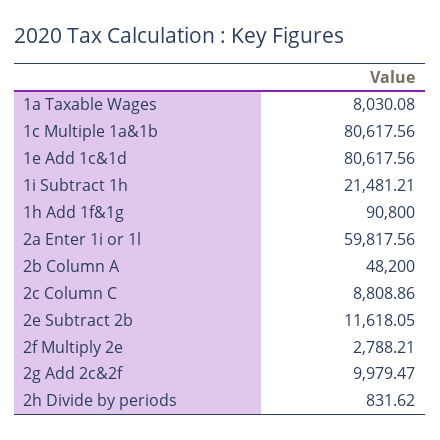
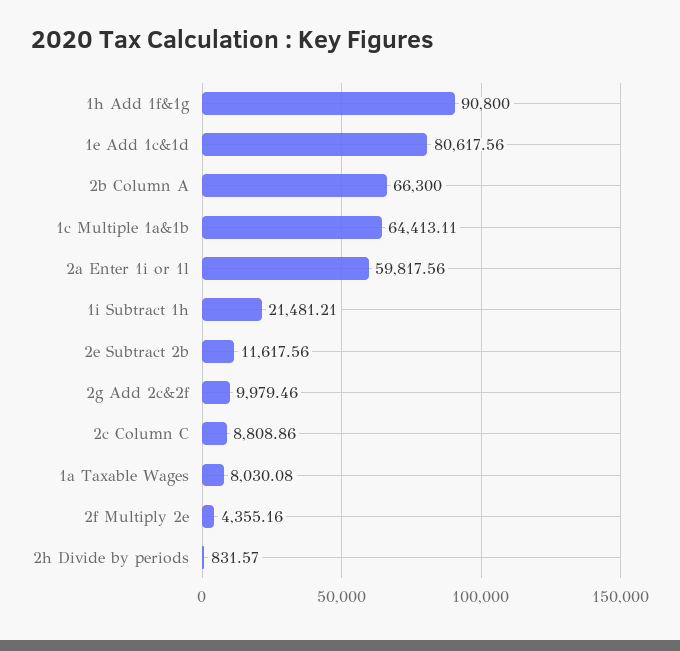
1c Multiple 1a&1b: 80617.56 -> 64413.11
2b Column A: 48200 -> 66300
2e Subtract 2b: 11618.05 -> 11617.56
2f Multiply 2e: 2788.21 -> 4355.16
2g Add 2c&2f: 9979.47 -> 9979.46
2h Divide by periods: 831.62 -> 831.57

